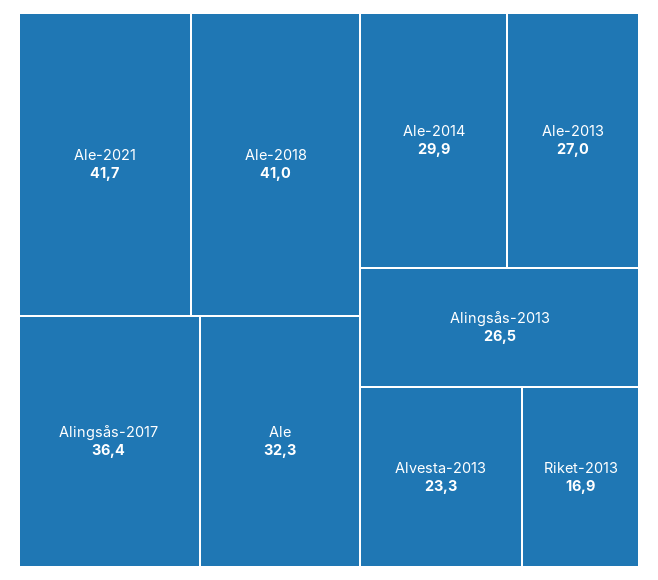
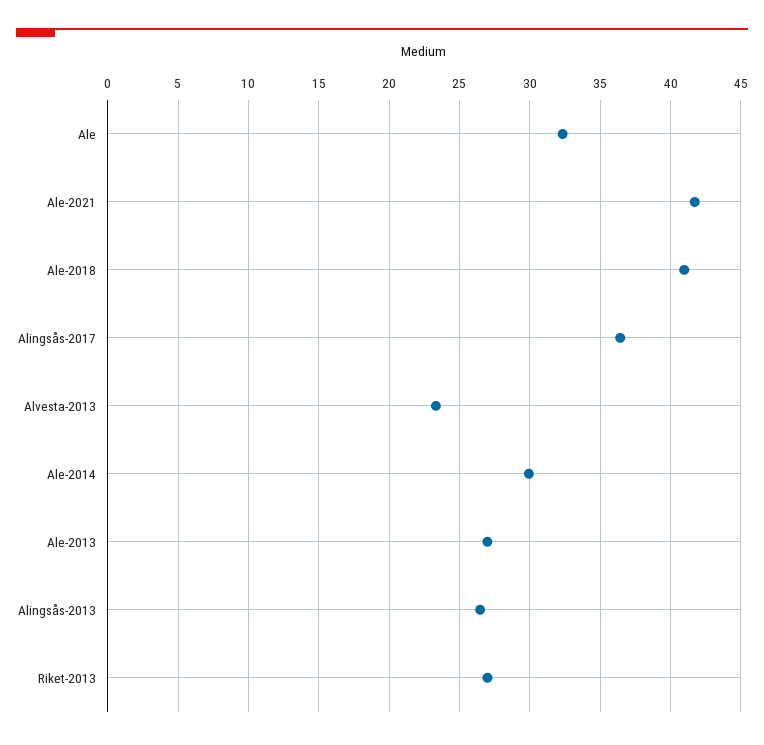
Riket-2013: 16.9 -> 27

